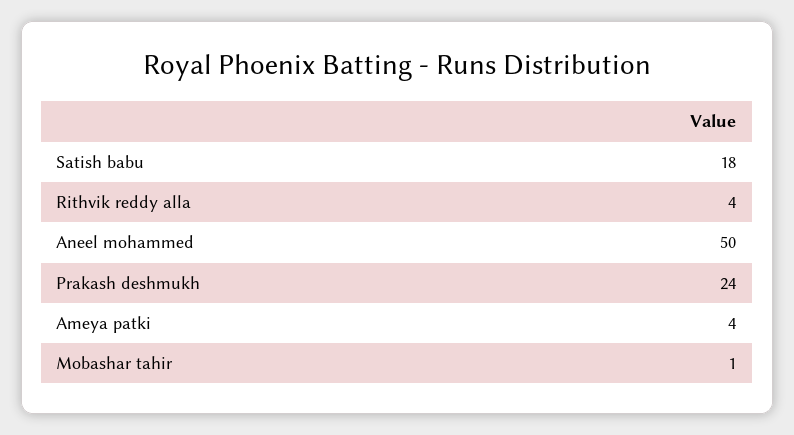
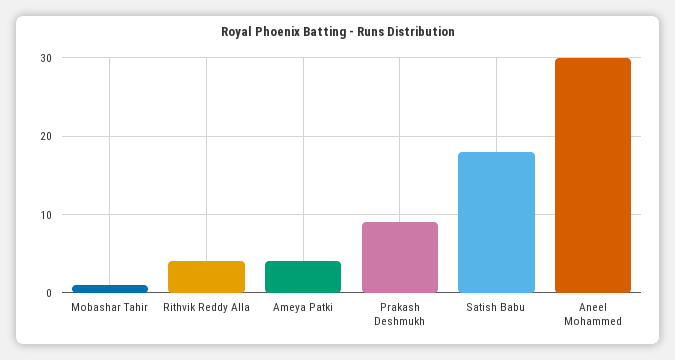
Aneel mohammed: 50 -> 30
Prakash deshmukh: 24 -> 9

